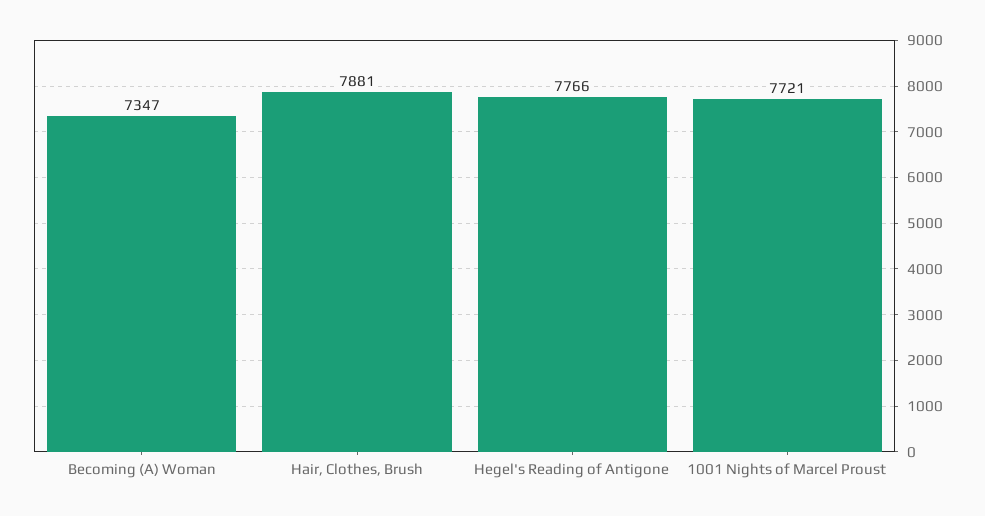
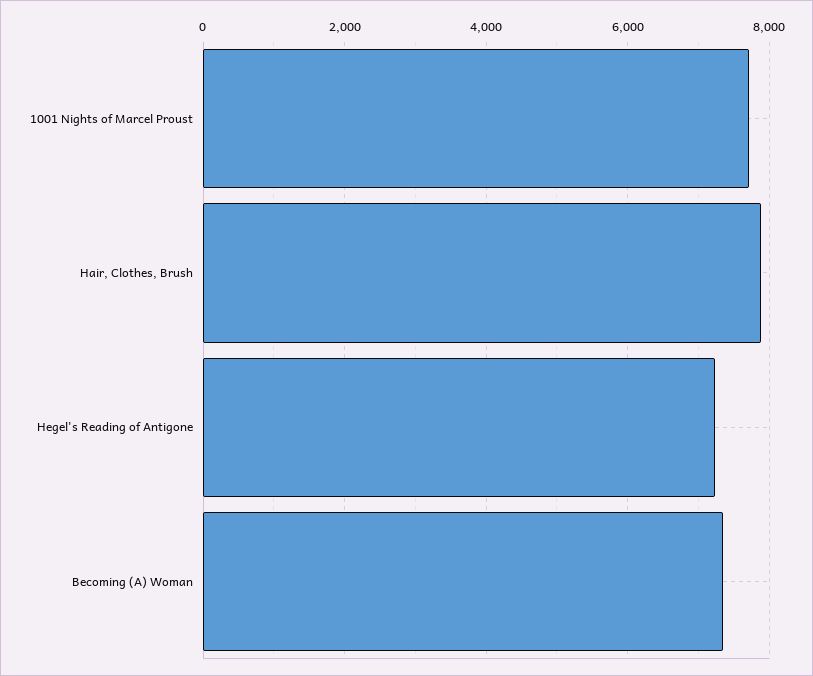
Hegel's Reading of Antigone: 7766 -> 7200

